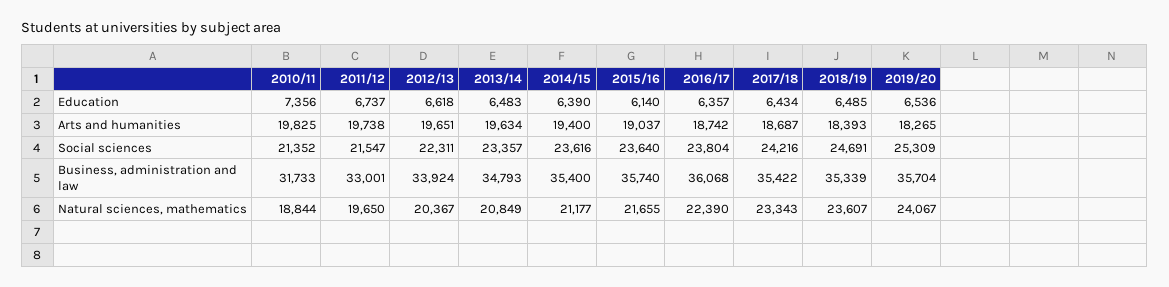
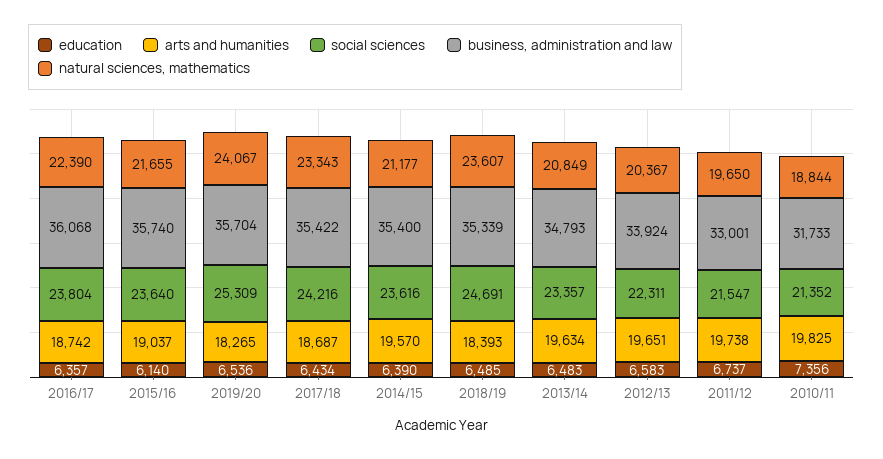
Education, 2012/13: 6618 -> 6583
Arts and humanities, 2014/15: 19400 -> 19570

